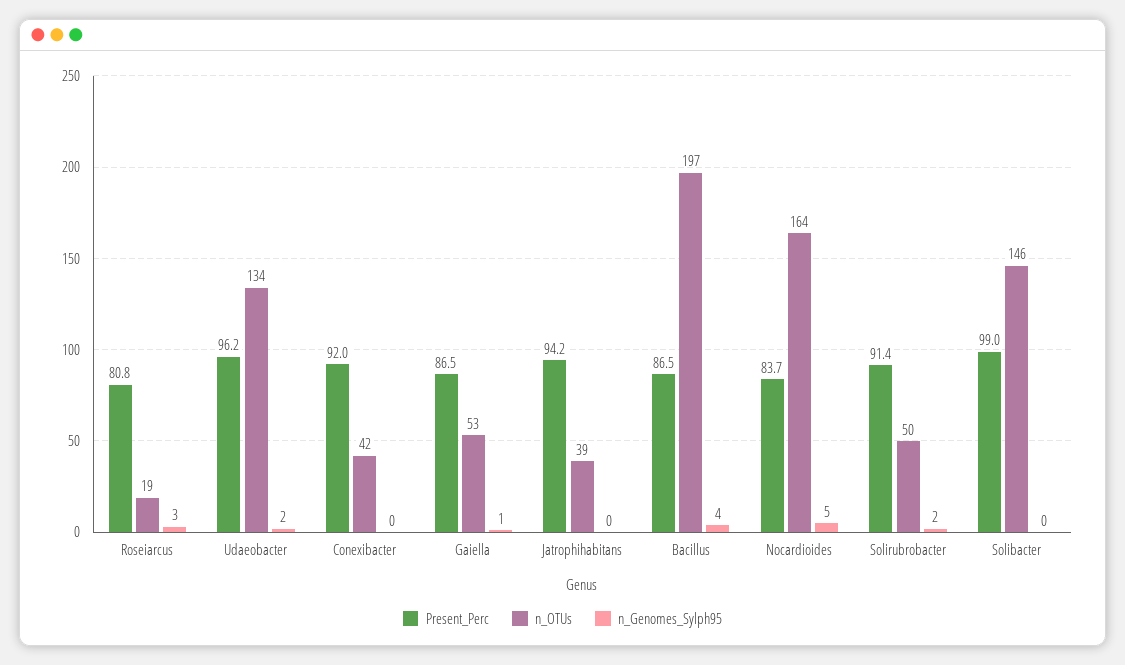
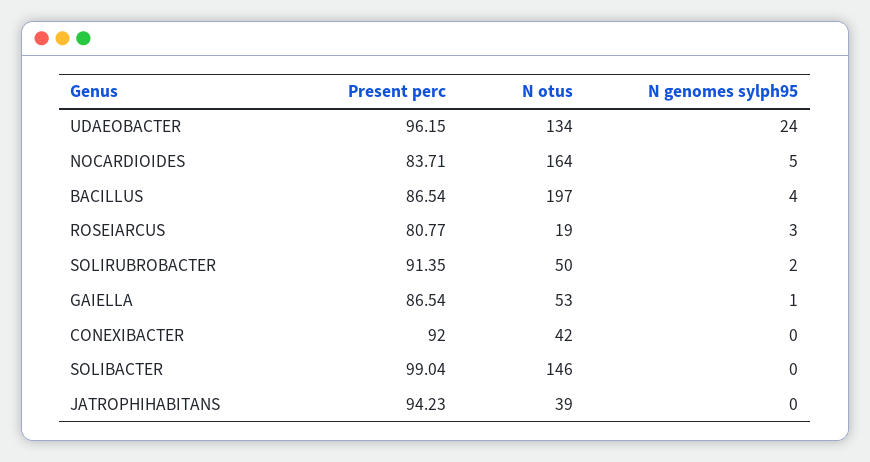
n_Genomes_Sylph95, Udaeobacter: 2 -> 24

